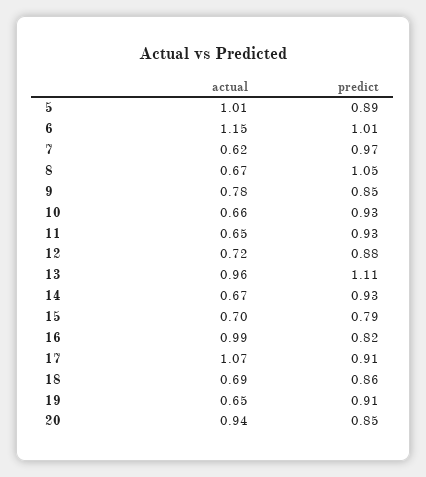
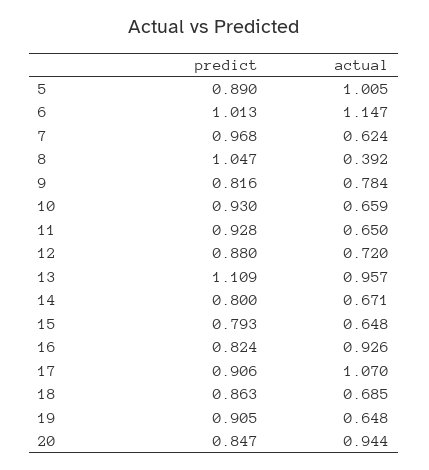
actual, 8: 0.67 -> 0.392
predict, 9: 0.85 -> 0.816
predict, 14: 0.93 -> 0.8
actual, 15: 0.7 -> 0.648
actual, 16: 0.99 -> 0.926

